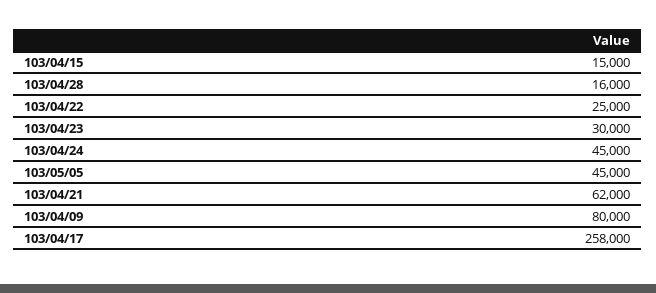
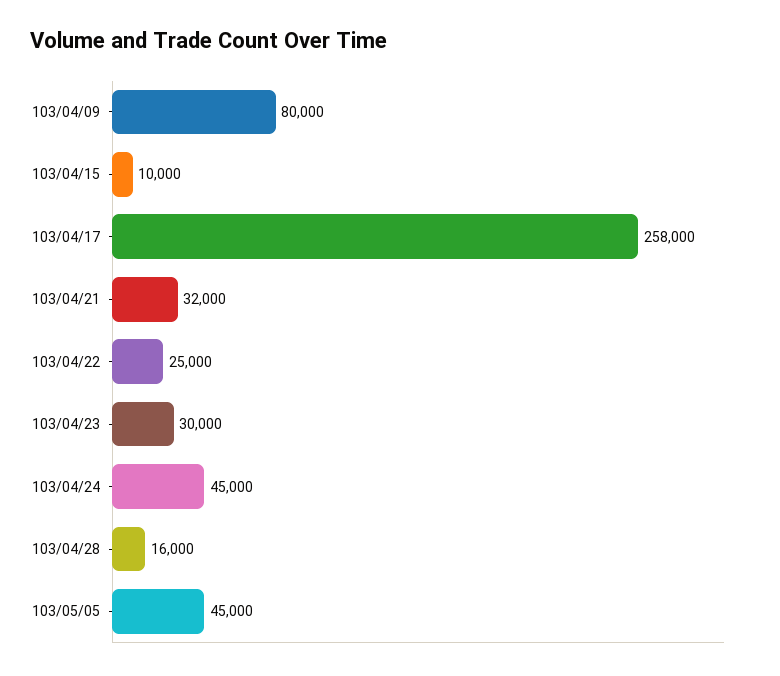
103/04/15: 15000 -> 10000
103/04/21: 62000 -> 32000

